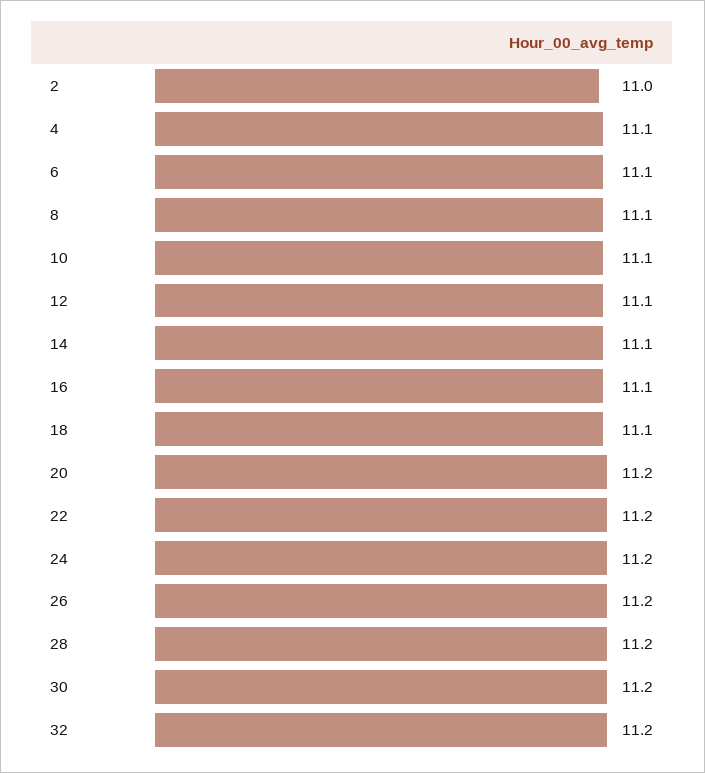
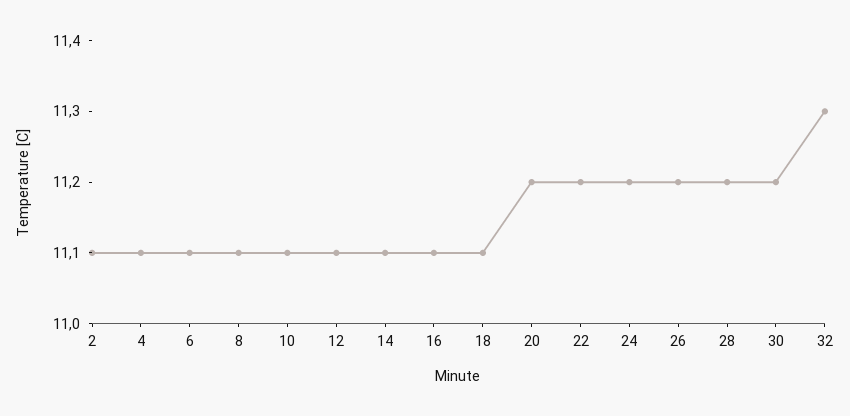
2: 11 -> 11.1
32: 11.2 -> 11.3

